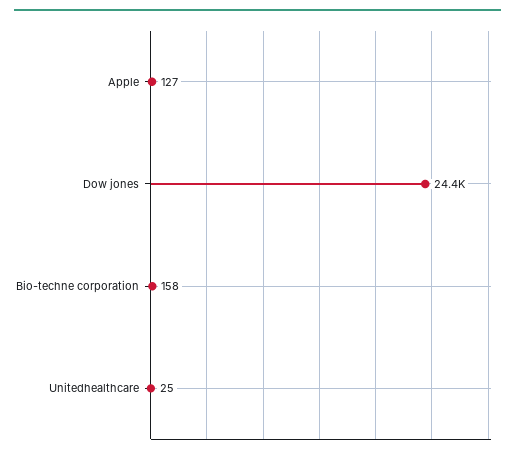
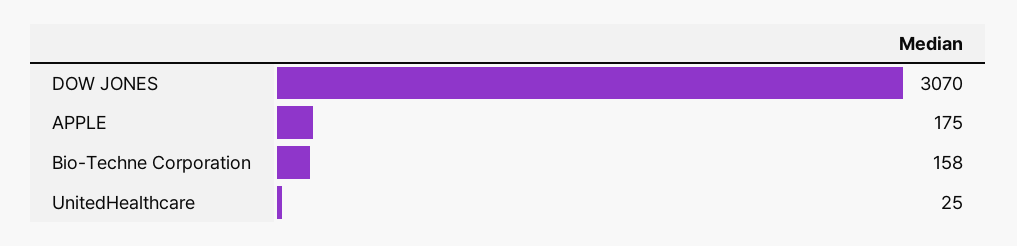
Apple: 127 -> 175
Dow jones: 24400 -> 3070

